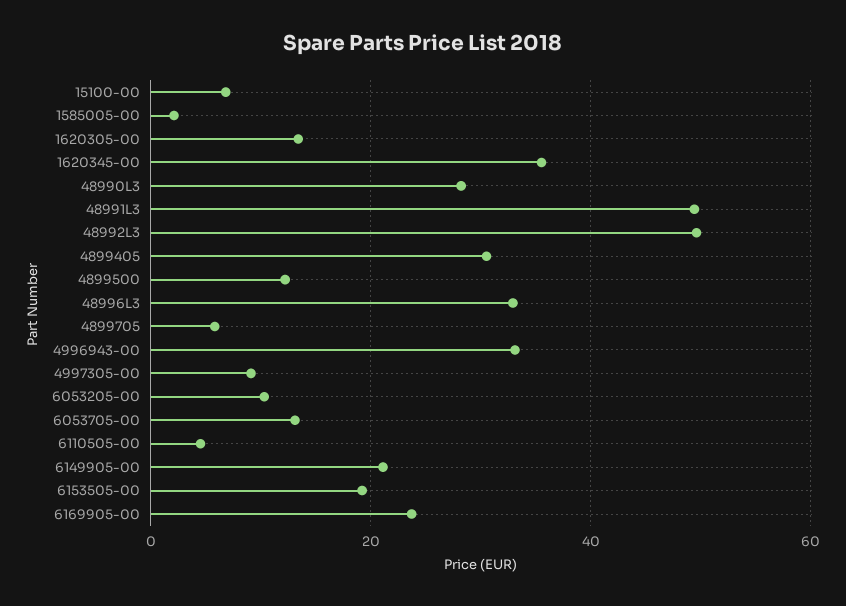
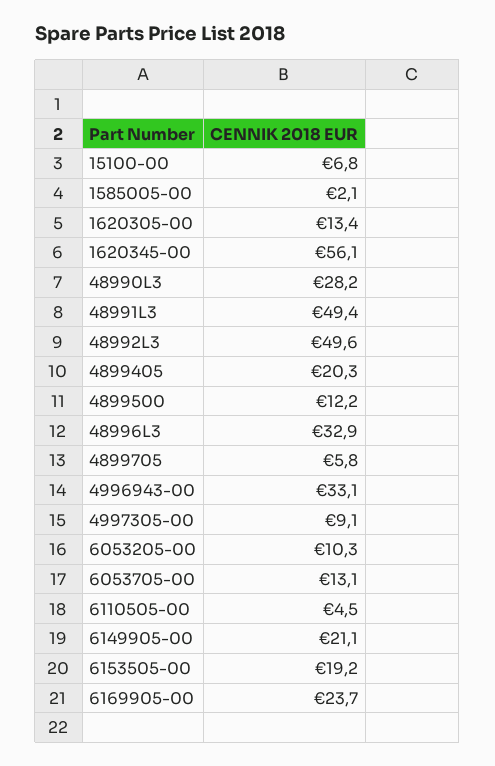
1620345-00: 36 -> 56.1
4899405: 30 -> 20.3

